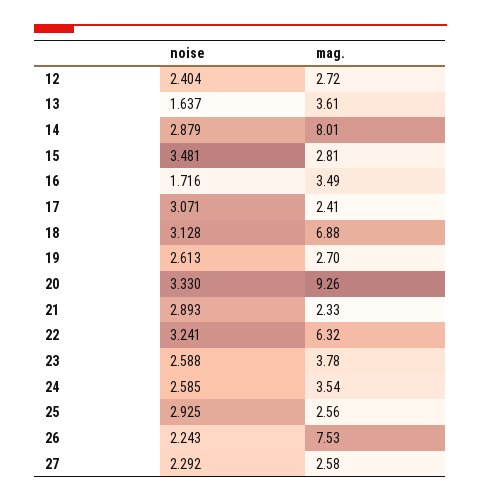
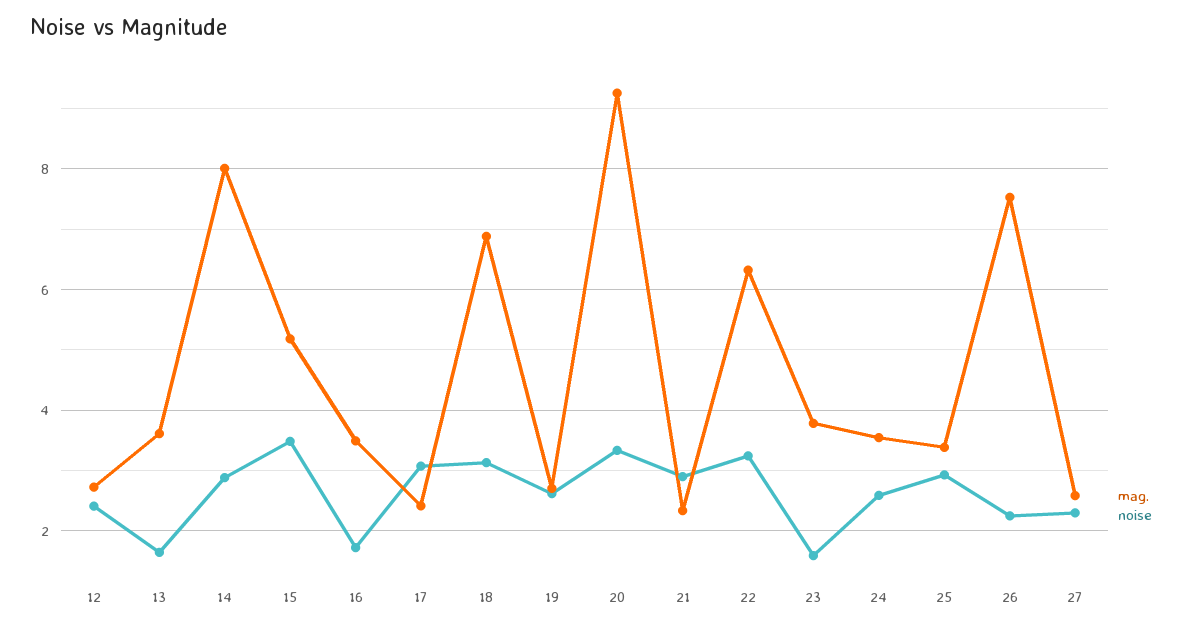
mag., 15: 2.81 -> 5.2
noise, 23: 2.588 -> 1.6
mag., 25: 2.56 -> 3.4

